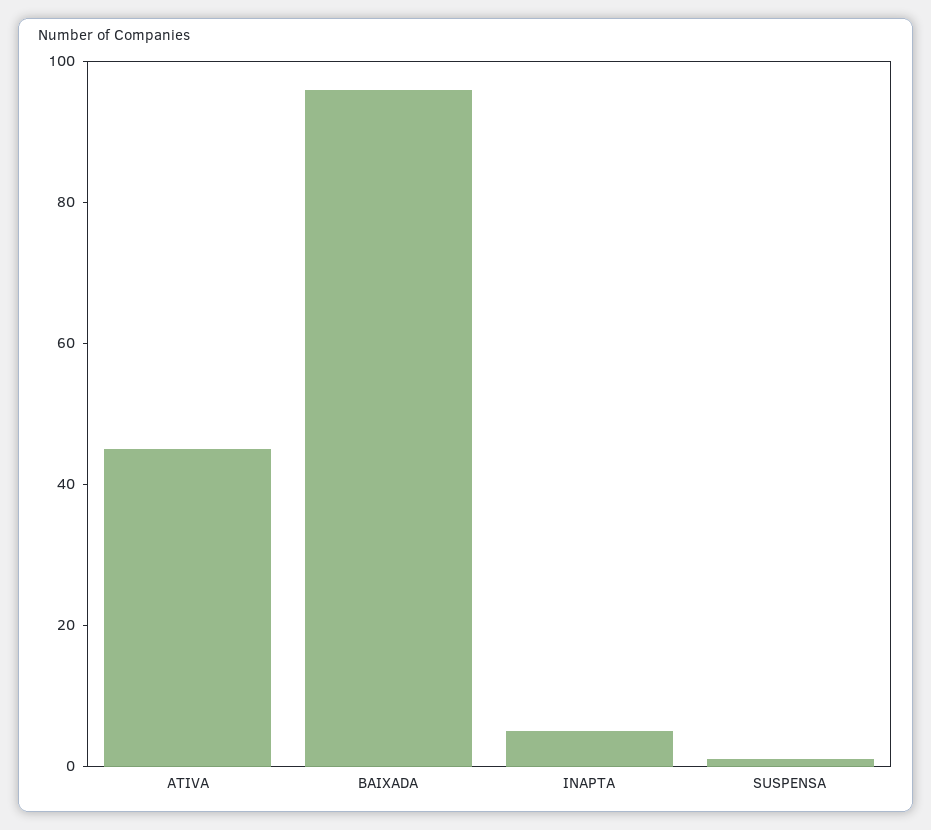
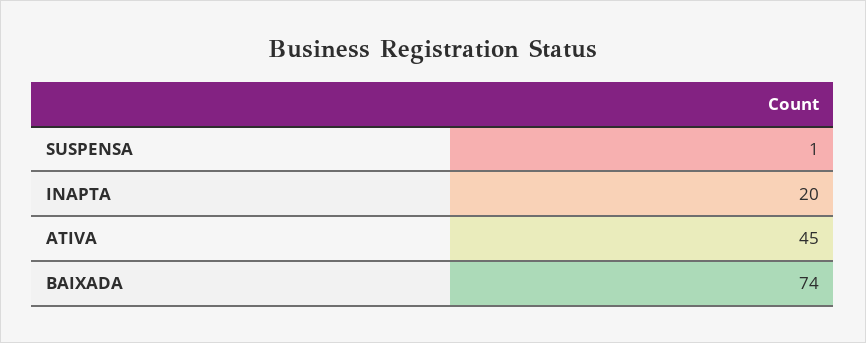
BAIXADA: 95 -> 74
INAPTA: 5 -> 20

